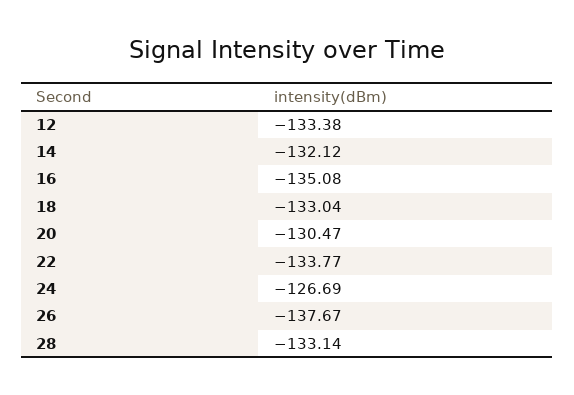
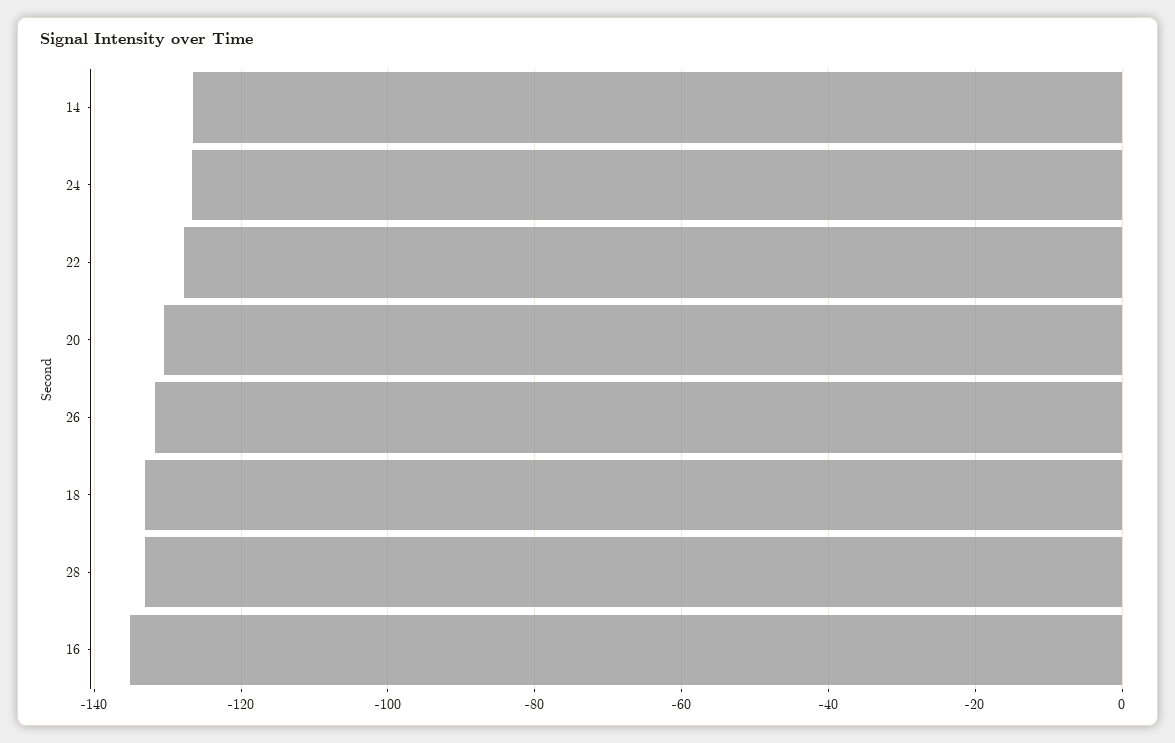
12: -133.38 -> none
14: -132.12 -> -126
22: -133.77 -> -128
26: -137.67 -> -132

